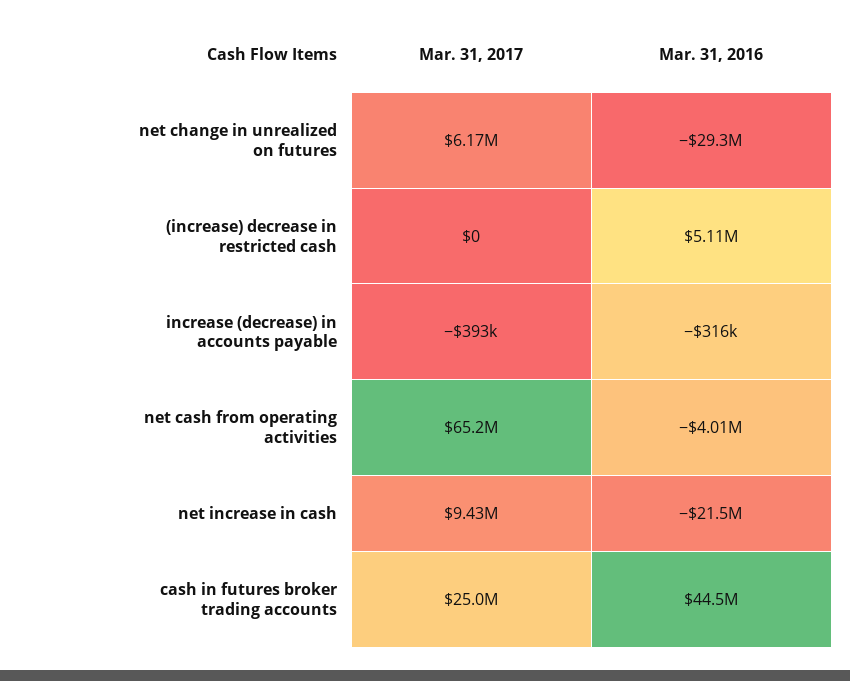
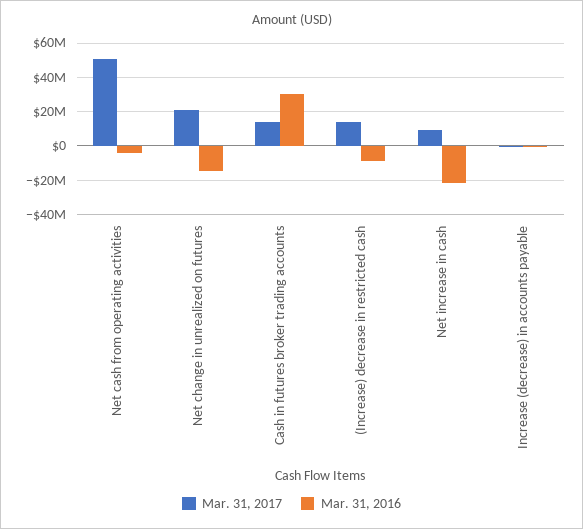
Mar. 31, 2017, net change in unrealized on futures: 6170000 -> 20000000
Mar. 31, 2016, net change in unrealized on futures: -29300000 -> -15000000
Mar. 31, 2017, (increase) decrease in restricted cash: 0 -> 15000000
Mar. 31, 2016, (increase) decrease in restricted cash: 5110000 -> -10000000
Mar. 31, 2017, net cash from operating activities: 65200000 -> 50000000
Mar. 31, 2017, cash in futures broker trading accounts: 25000000 -> 15000000
Mar. 31, 2016, cash in futures broker trading accounts: 44500000 -> 30000000

